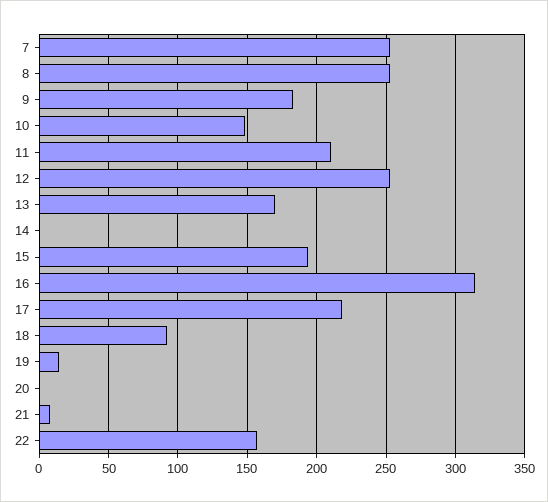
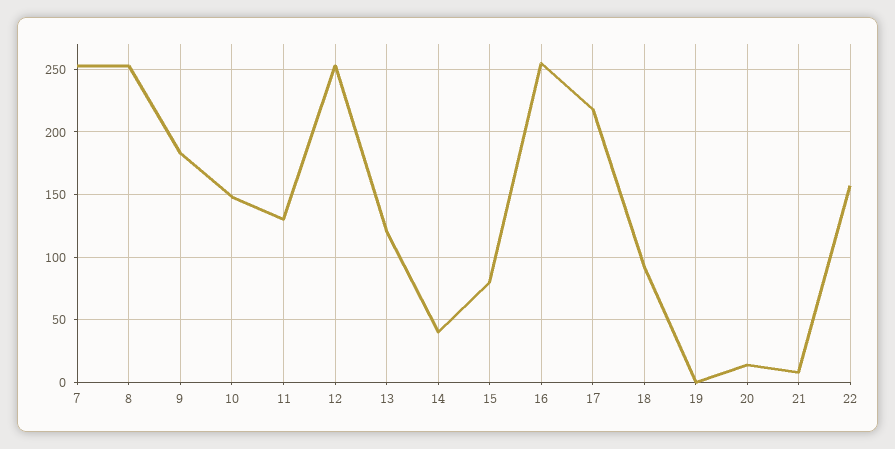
11: 210 -> 130
13: 170 -> 120
14: 0 -> 40
15: 195 -> 80
16: 315 -> 255
19: 15 -> 0
20: 0 -> 15

